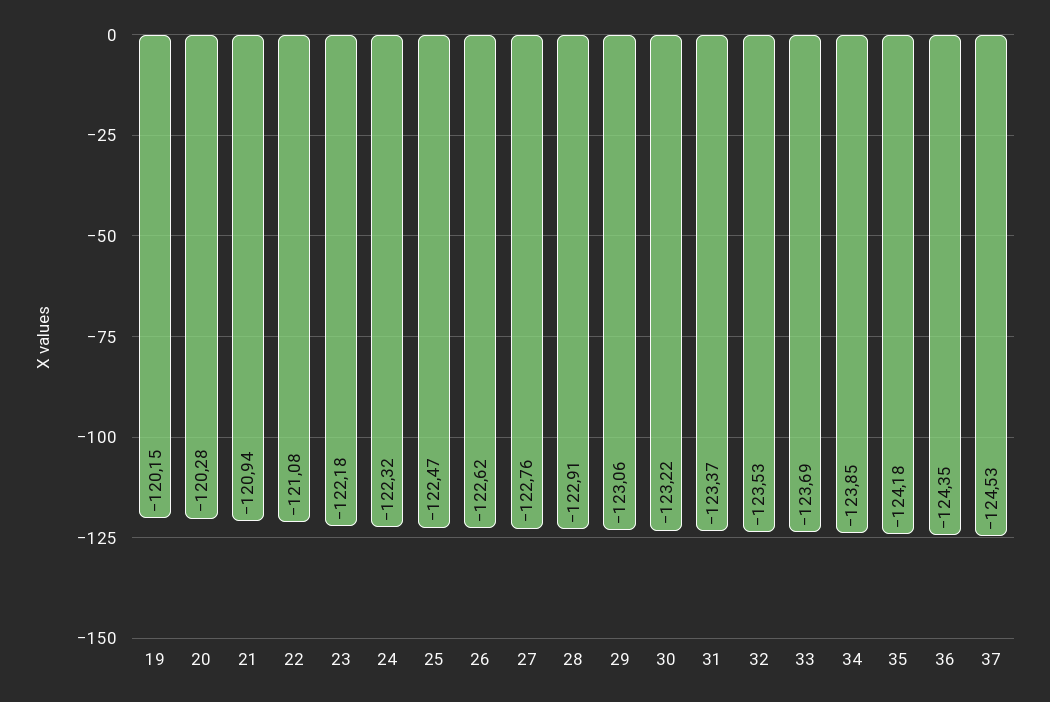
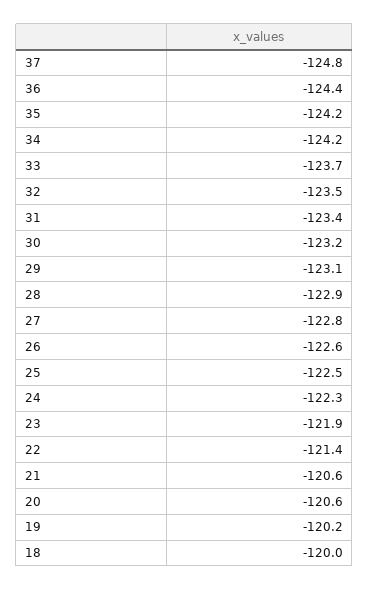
20: -120.28 -> -120.6
21: -120.94 -> -120.6
22: -121.08 -> -121.4
23: -122.18 -> -121.9
34: -123.85 -> -124.2
37: -124.53 -> -124.8
18: none -> -120

